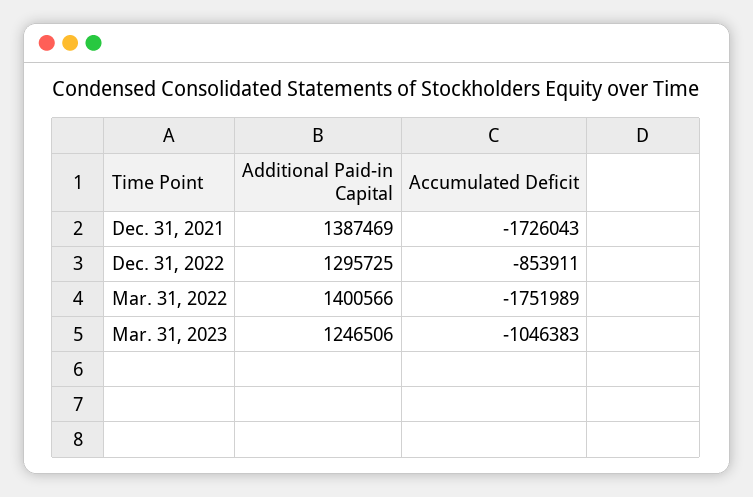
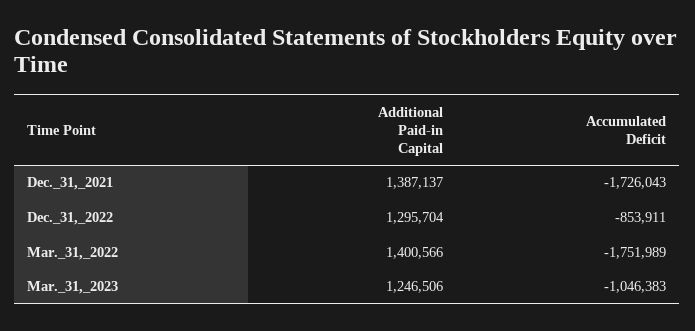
Additional Paid-in Capital, Dec. 31, 2021: 1387469 -> 1387137
Additional Paid-in Capital, Dec. 31, 2022: 1295725 -> 1295704

